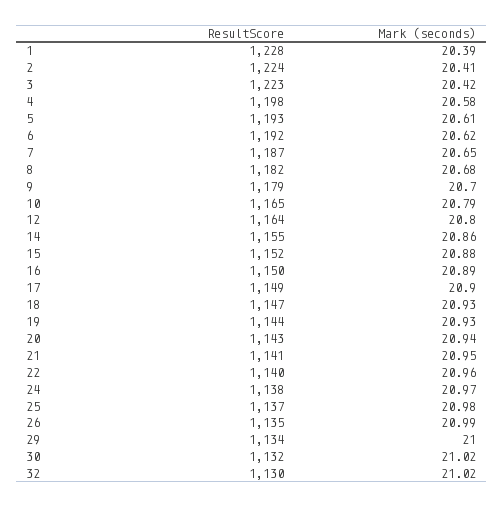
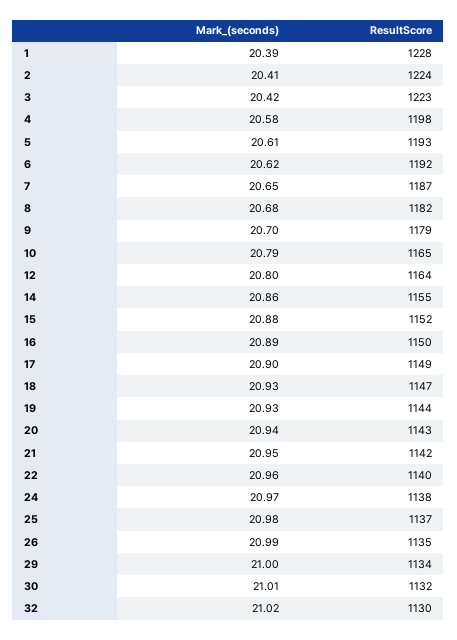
ResultScore, 21: 1141 -> 1142
Mark (seconds), 30: 21.02 -> 21.01

